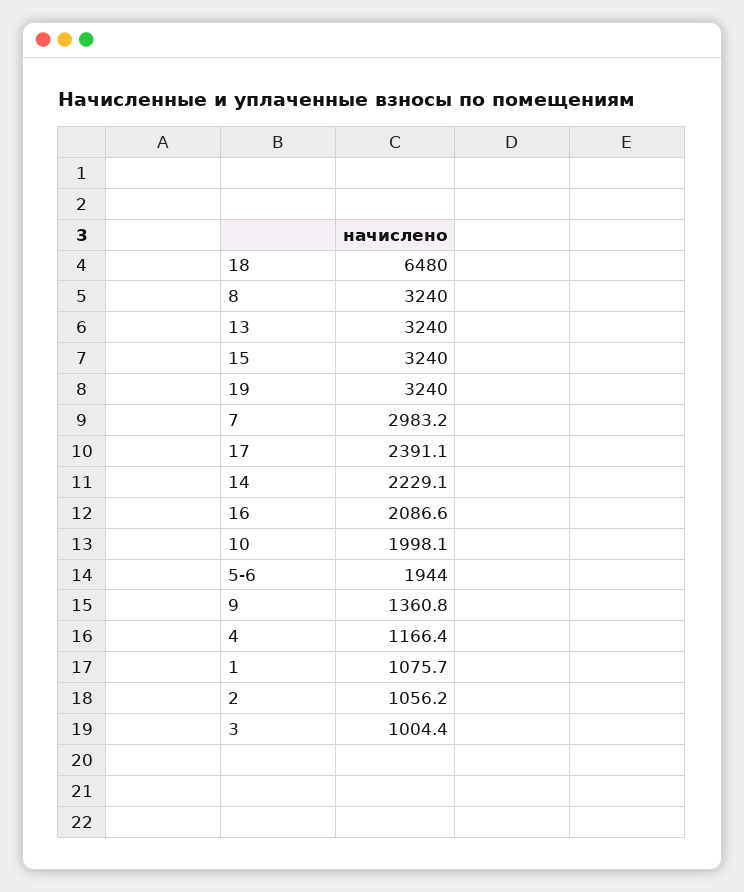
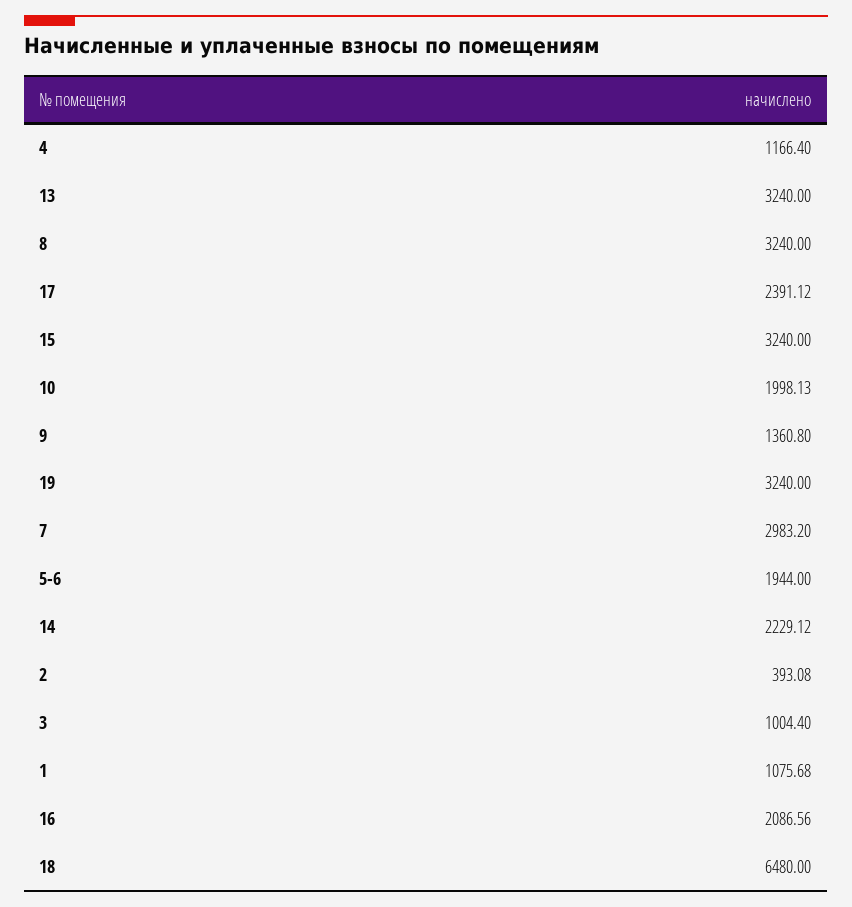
2: 1056.2 -> 393.08

